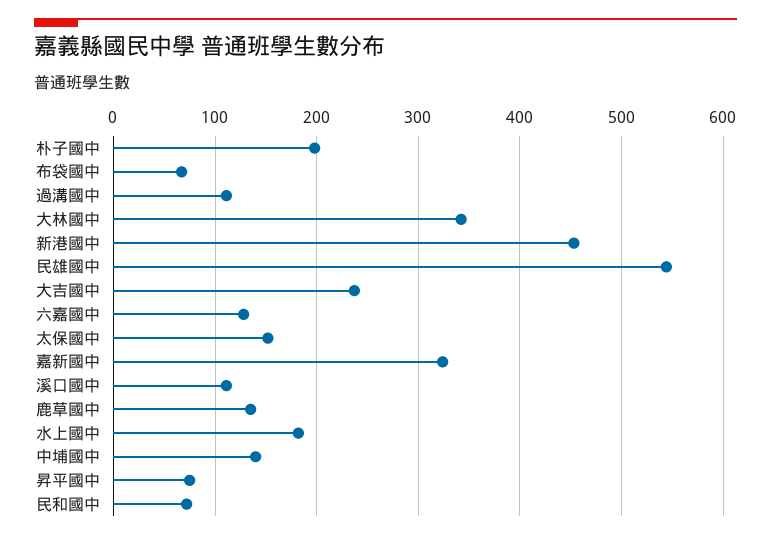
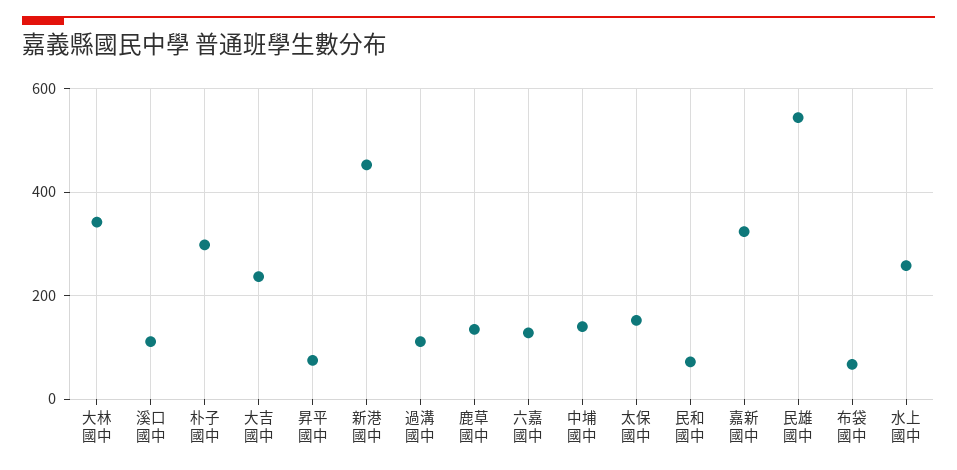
朴子國中: 200 -> 300
水上國中: 180 -> 260

